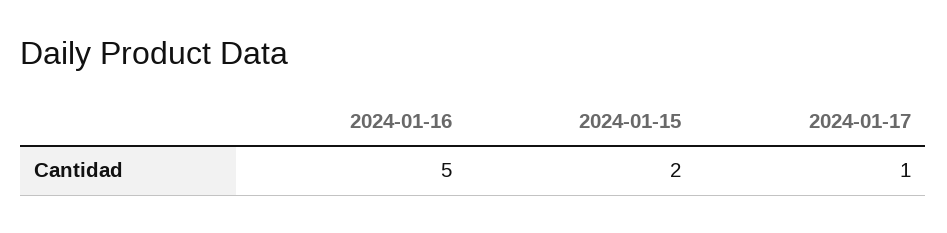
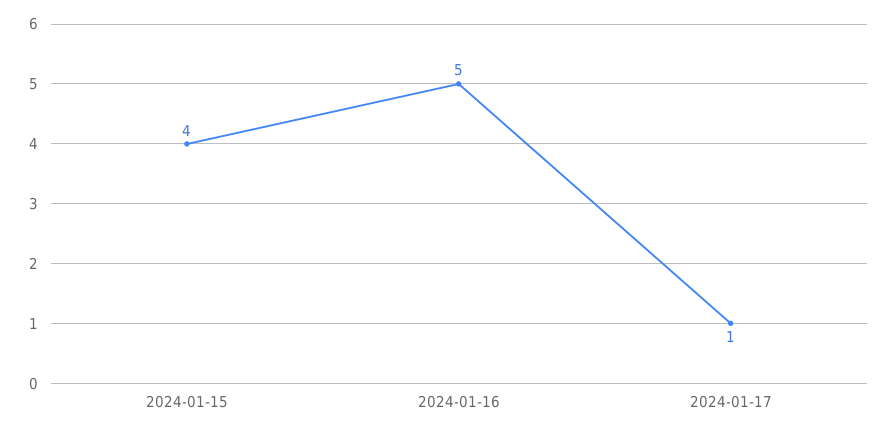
2024-01-15: 2 -> 4

